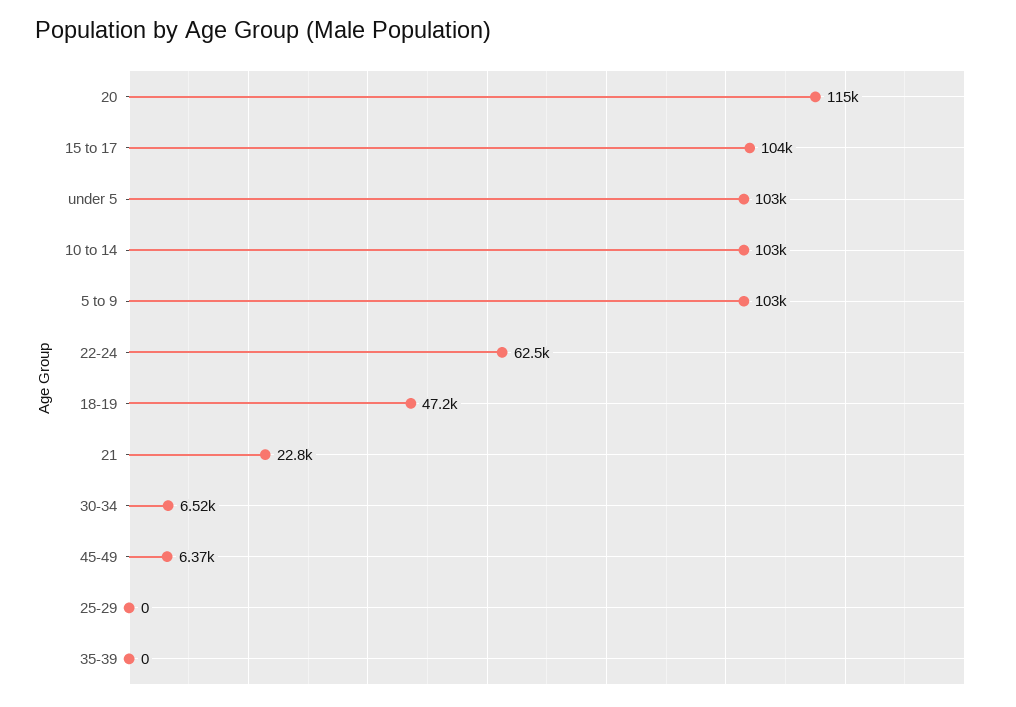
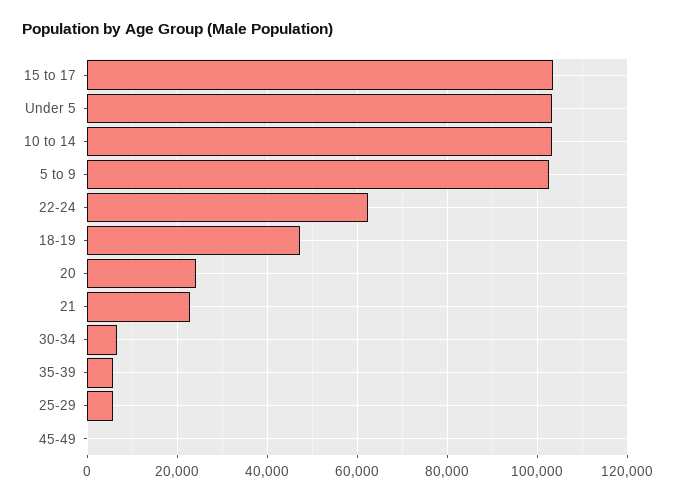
20: 115000 -> 24000
45-49: 6370 -> 0
25-29: 0 -> 6000
35-39: 0 -> 6000

